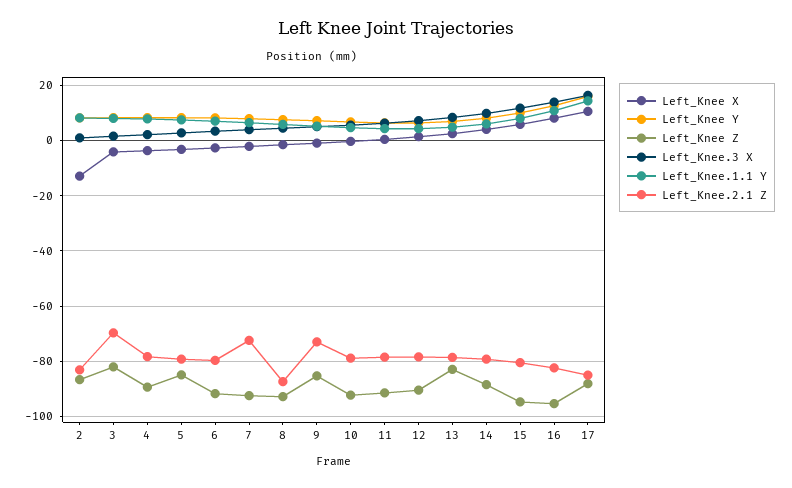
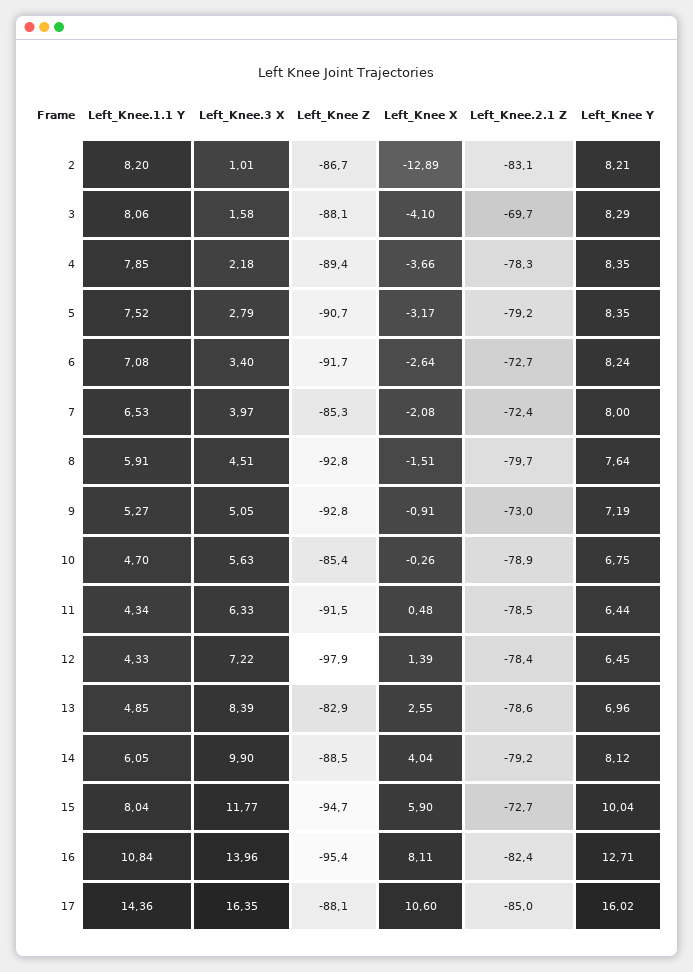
Left_Knee Z, 3: -82.5 -> -88.1
Left_Knee Z, 5: -85 -> -90.7
Left_Knee.2.1 Z, 6: -80 -> -72.7
Left_Knee Z, 7: -92.5 -> -85.3
Left_Knee.2.1 Z, 8: -87.5 -> -79.7
Left_Knee Z, 9: -85 -> -92.8
Left_Knee Z, 10: -92.5 -> -85.4
Left_Knee Z, 12: -90 -> -97.9
Left_Knee.2.1 Z, 15: -80 -> -72.7

